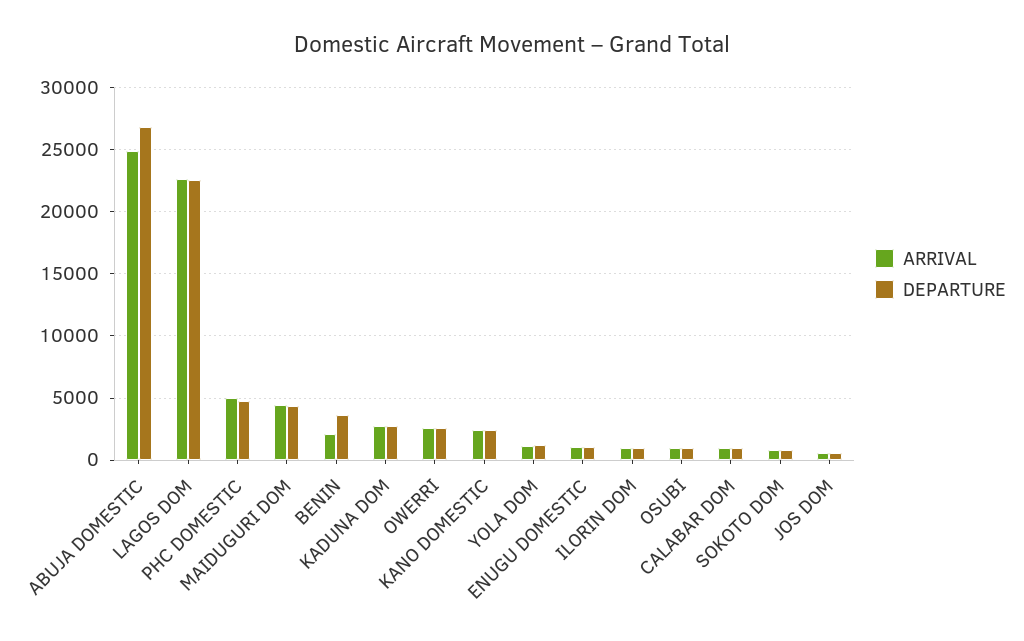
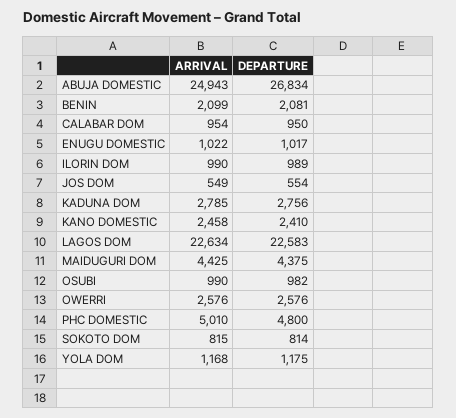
DEPARTURE, BENIN: 3500 -> 2081

